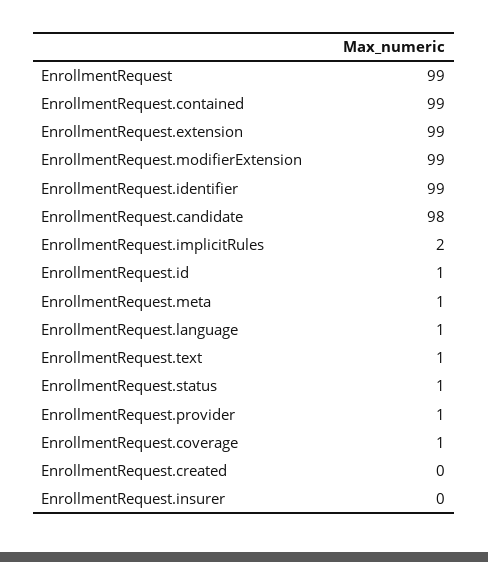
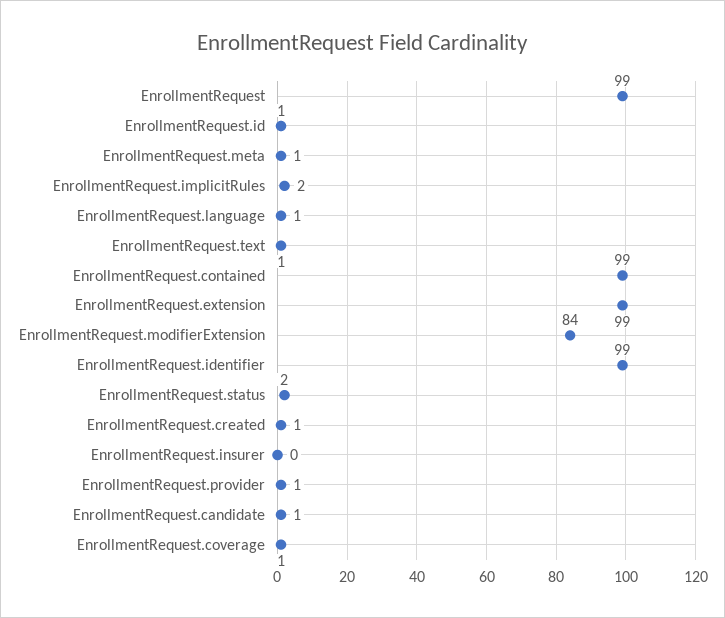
EnrollmentRequest.modifierExtension: 99 -> 84
EnrollmentRequest.candidate: 98 -> 1
EnrollmentRequest.status: 1 -> 2
EnrollmentRequest.created: 0 -> 1

